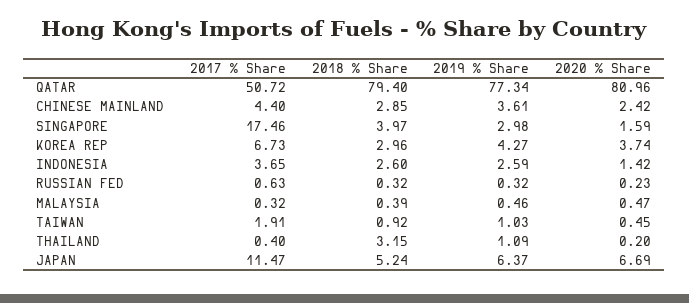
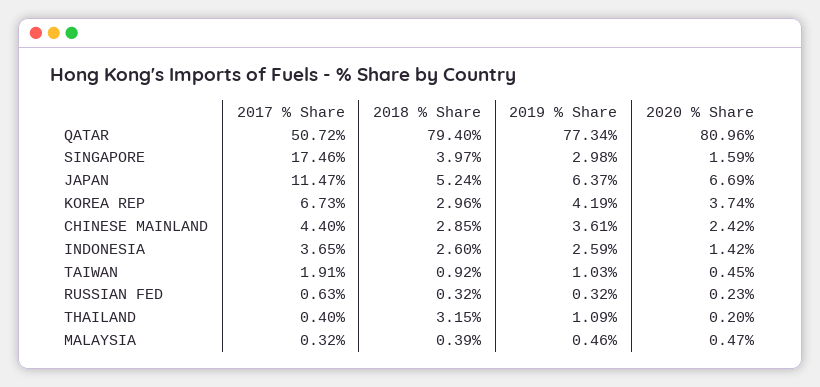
2019 % Share, KOREA REP: 4.27 -> 4.19

